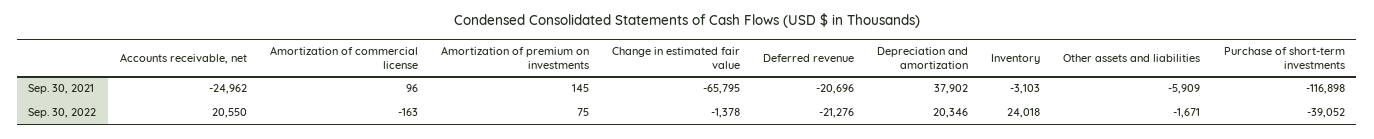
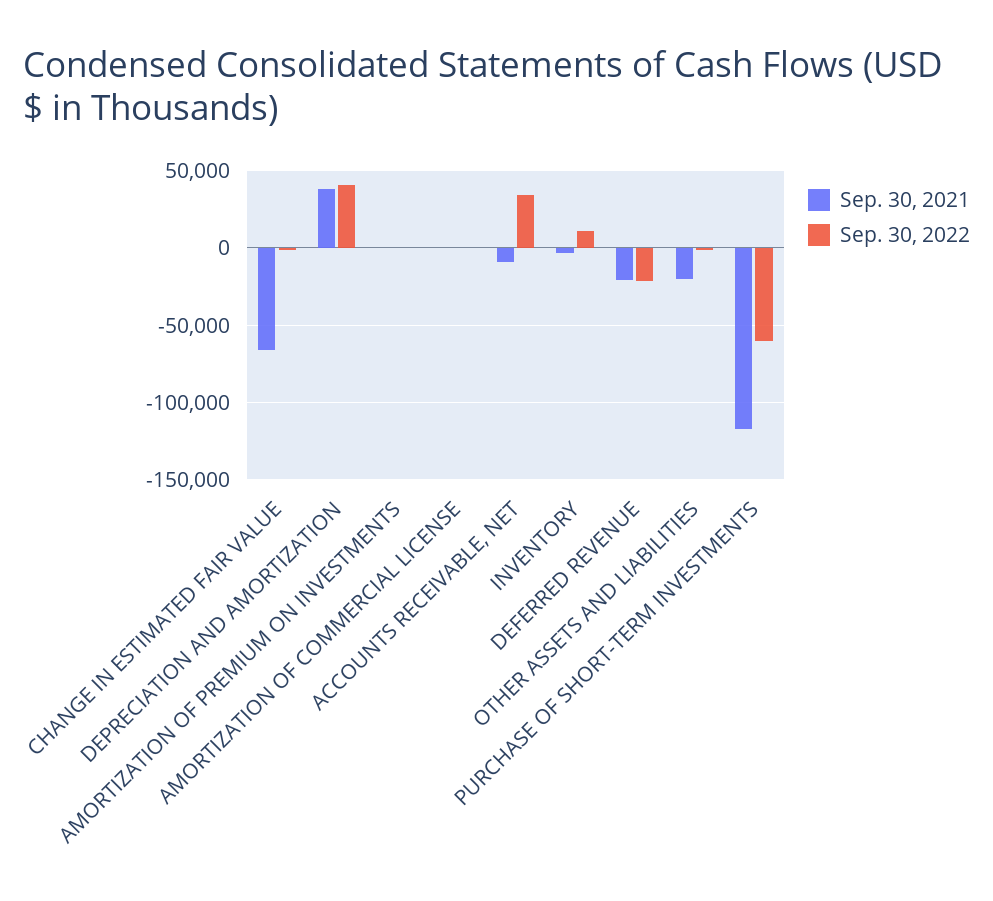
Sep. 30, 2021, Accounts receivable, net: -24962 -> -10000
Sep. 30, 2021, Other assets and liabilities: -5909 -> -20000
Sep. 30, 2022, Accounts receivable, net: 20550 -> 35000
Sep. 30, 2022, Depreciation and amortization: 20346 -> 40000
Sep. 30, 2022, Inventory: 24018 -> 10000
Sep. 30, 2022, Purchase of short-term investments: -39052 -> -60000

